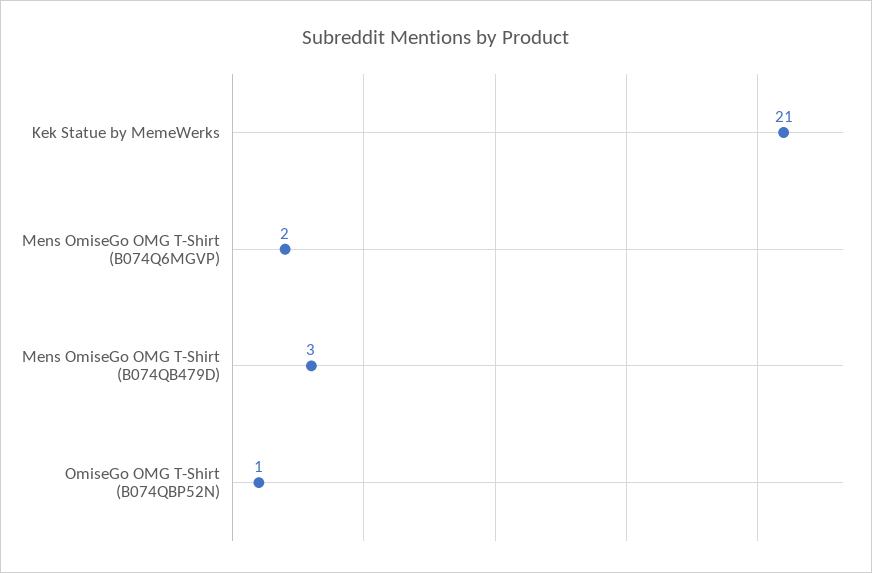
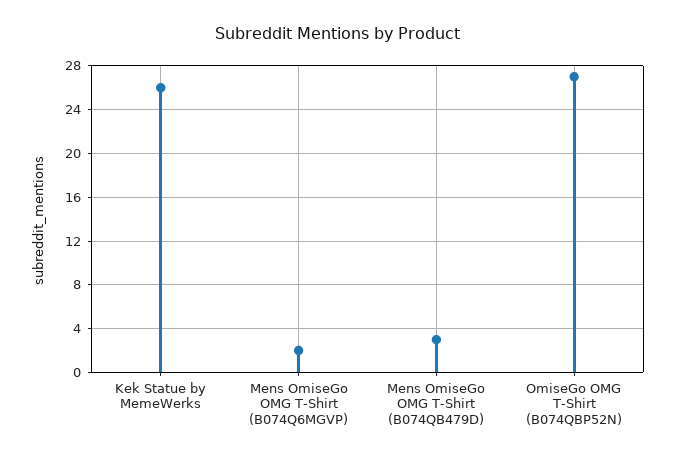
Kek Statue by MemeWerks: 21 -> 26
OmiseGo OMG T-Shirt (B074QBP52N): 1 -> 27

